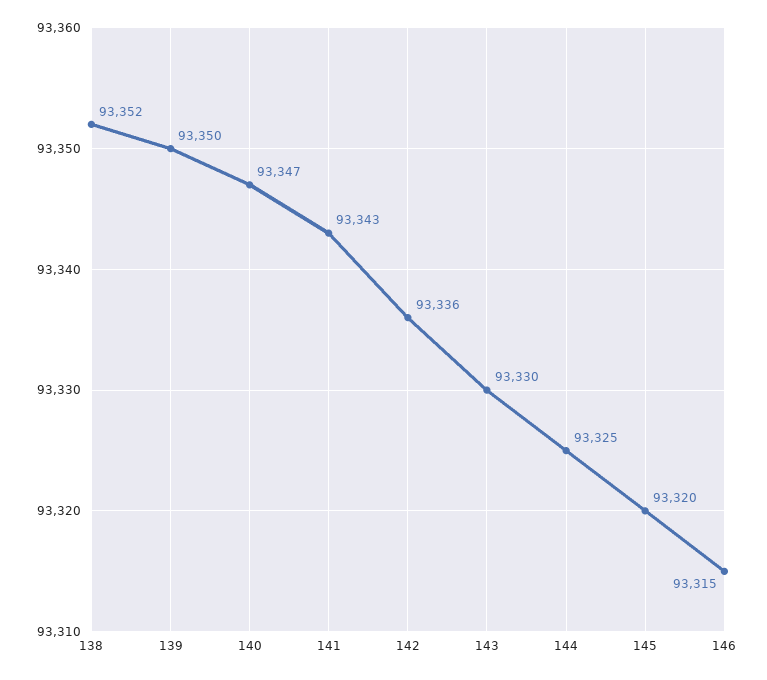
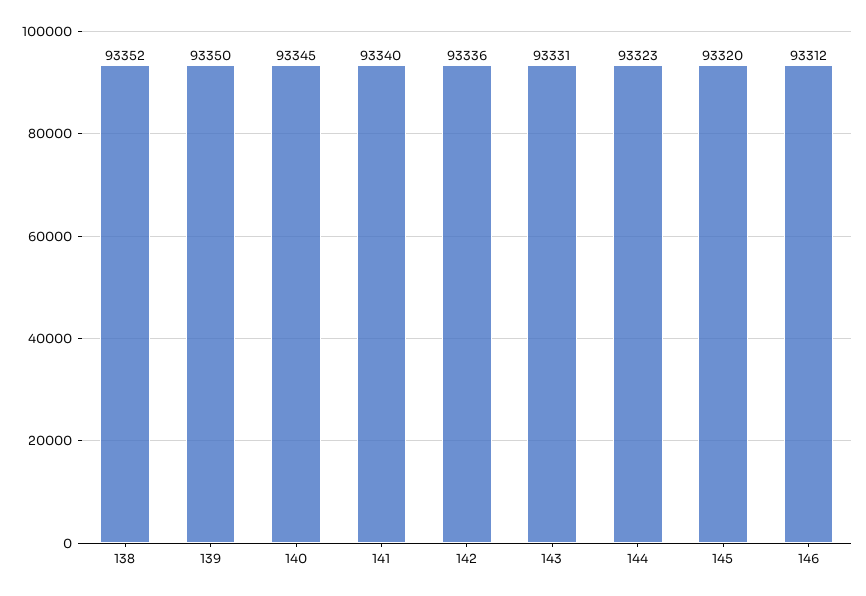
140: 93347 -> 93345
141: 93343 -> 93340
143: 93330 -> 93331
144: 93325 -> 93323
146: 93315 -> 93312

